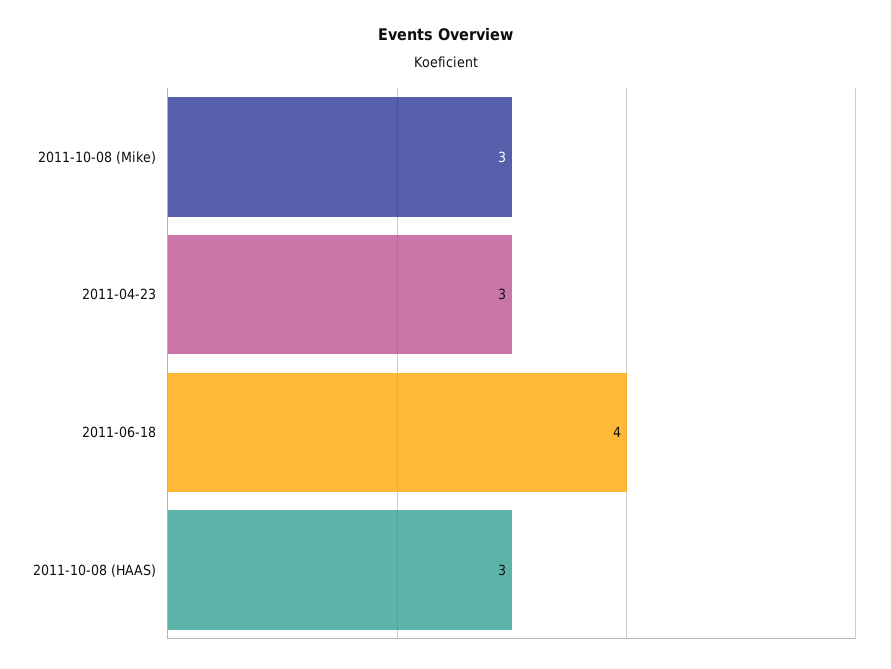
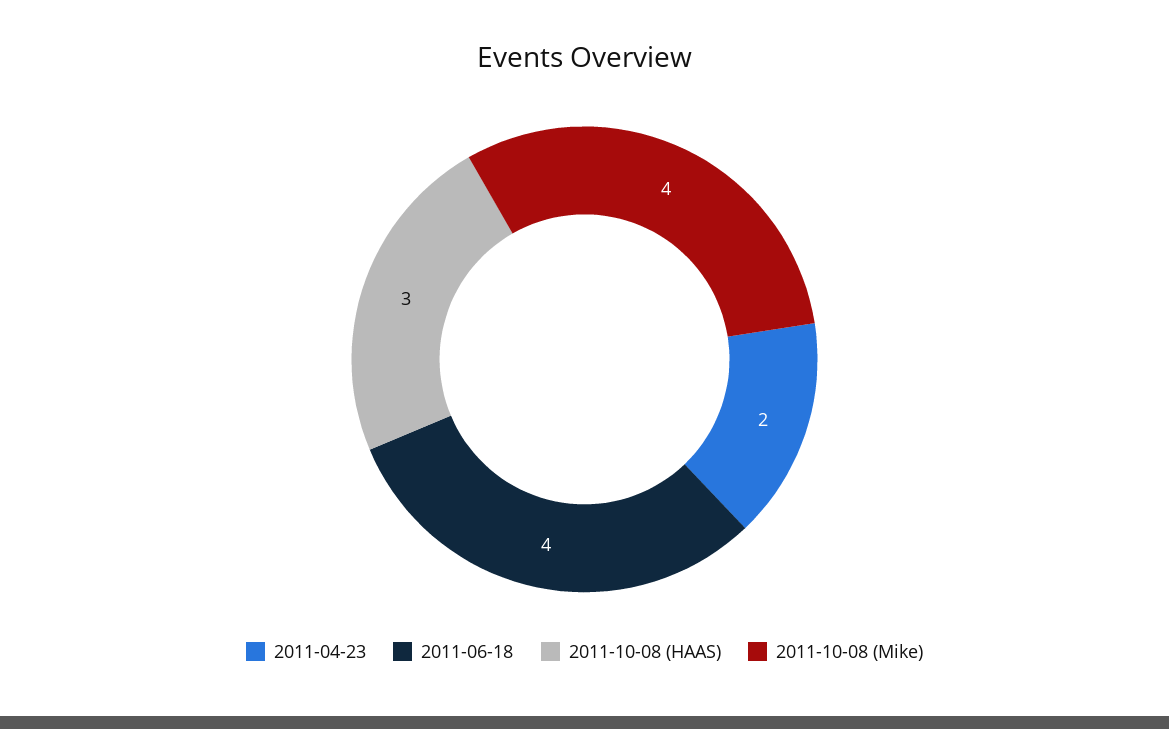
2011-10-08 (Mike): 3 -> 4
2011-04-23: 3 -> 2

